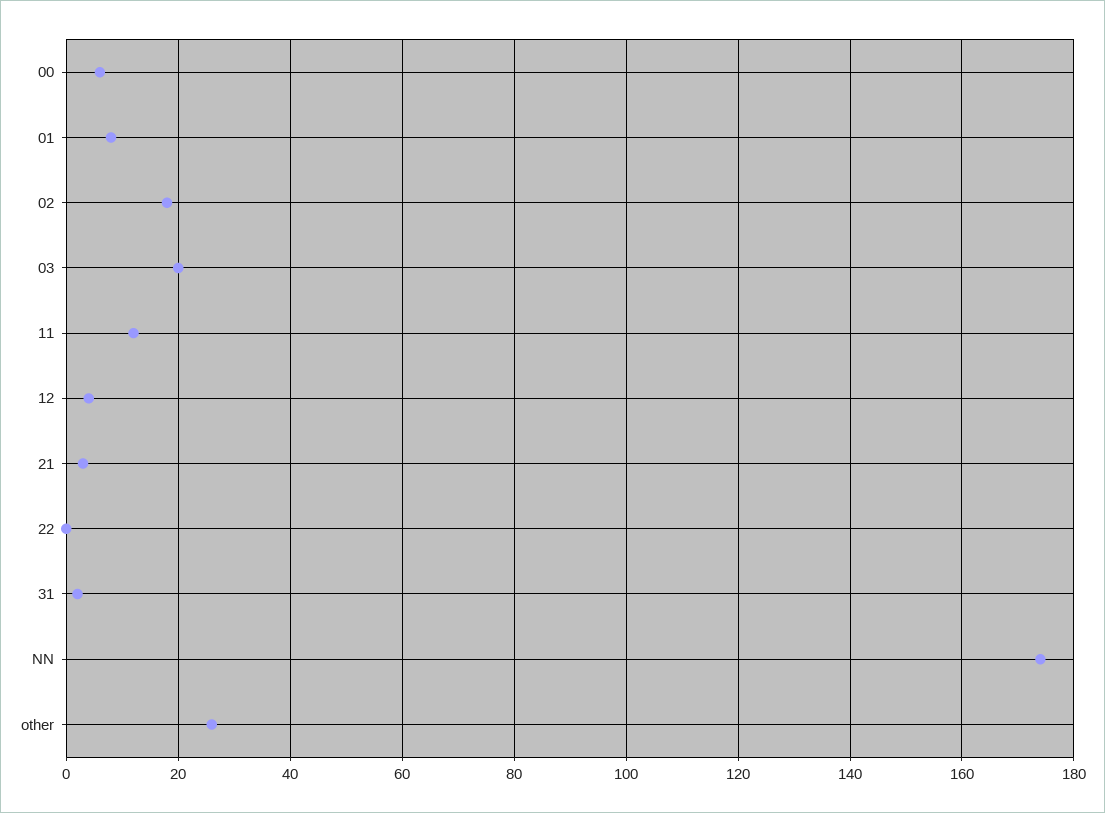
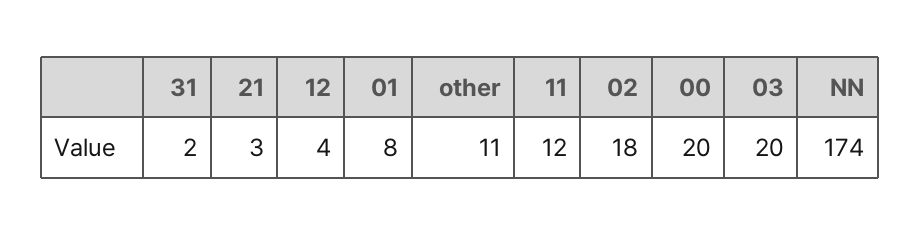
00: 5 -> 20
22: 0 -> none
other: 25 -> 11

